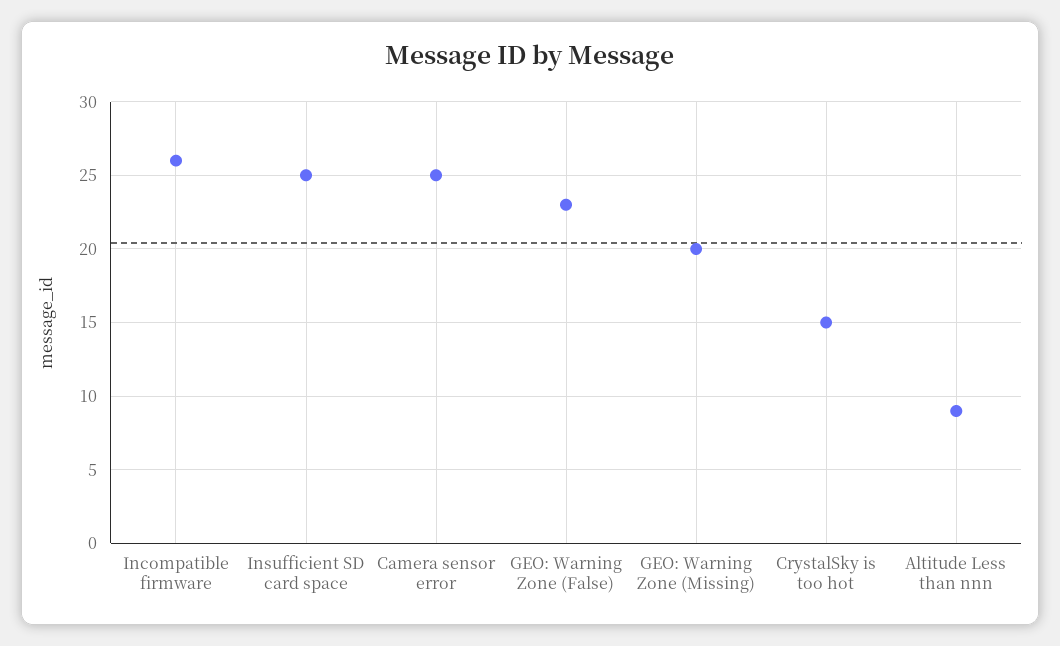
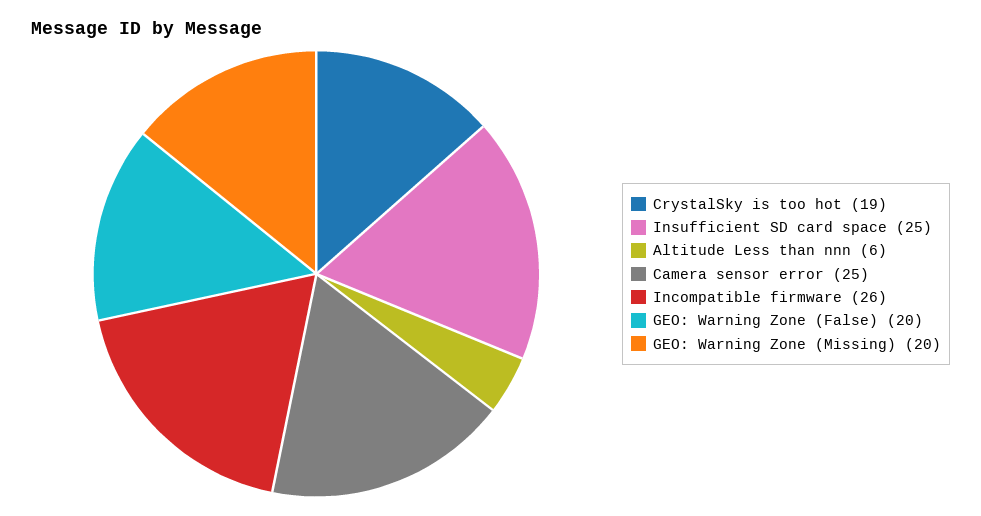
GEO: Warning Zone (False): 23 -> 20
CrystalSky is too hot: 15 -> 19
Altitude Less than nnn: 9 -> 6

